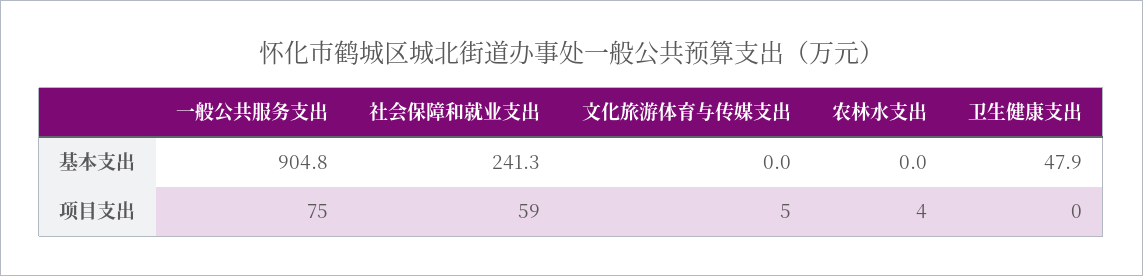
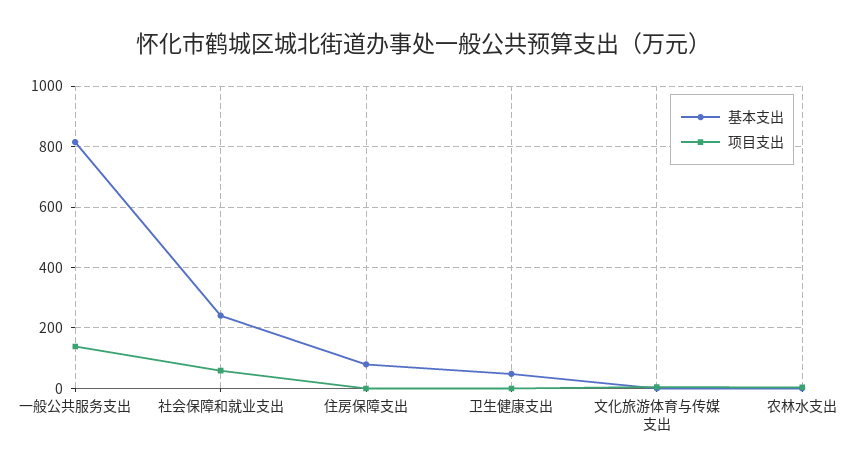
基本支出, 一般公共服务支出: 904.8 -> 820
项目支出, 一般公共服务支出: 75 -> 140
基本支出, 住房保障支出: none -> 80
项目支出, 住房保障支出: none -> 0

